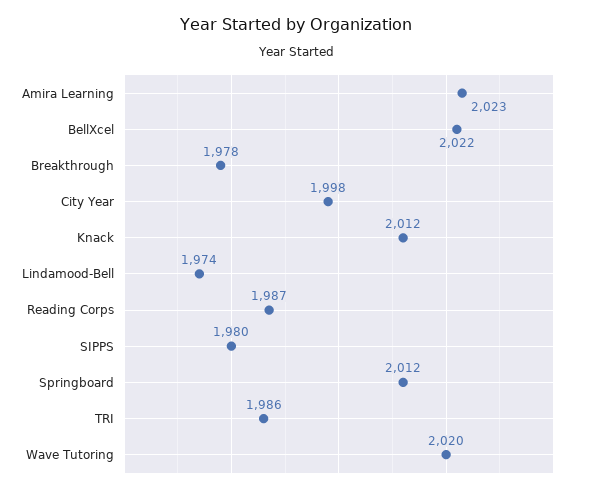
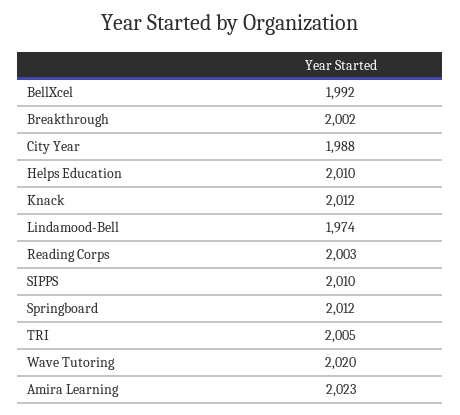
BellXcel: 2022 -> 1992
Breakthrough: 1978 -> 2002
City Year: 1998 -> 1988
Reading Corps: 1987 -> 2003
SIPPS: 1980 -> 2010
TRI: 1986 -> 2005
Helps Education: none -> 2010

